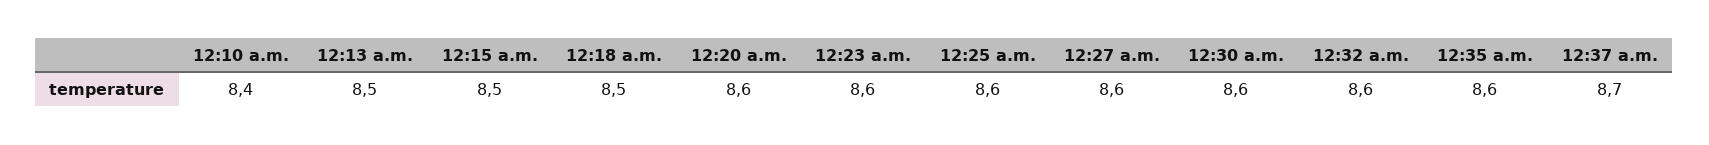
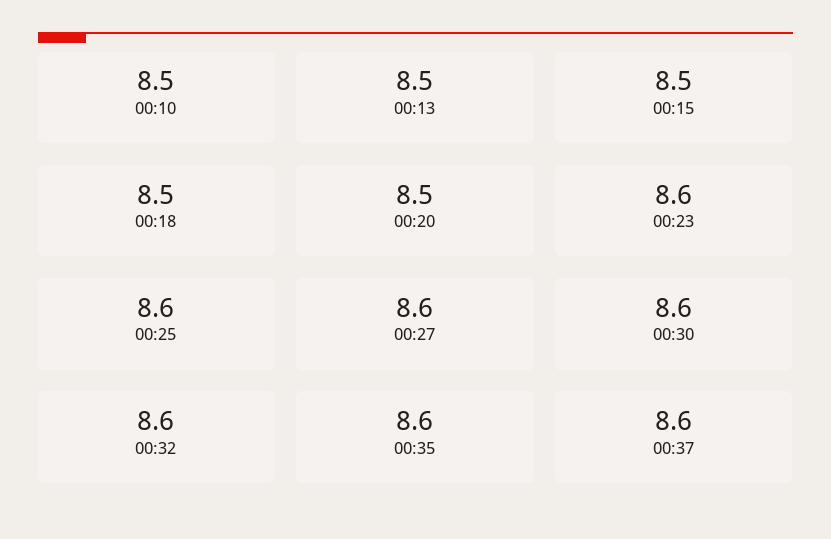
12:10 a.m.: 8.4 -> 8.5
12:20 a.m.: 8.6 -> 8.5
12:37 a.m.: 8.7 -> 8.6

